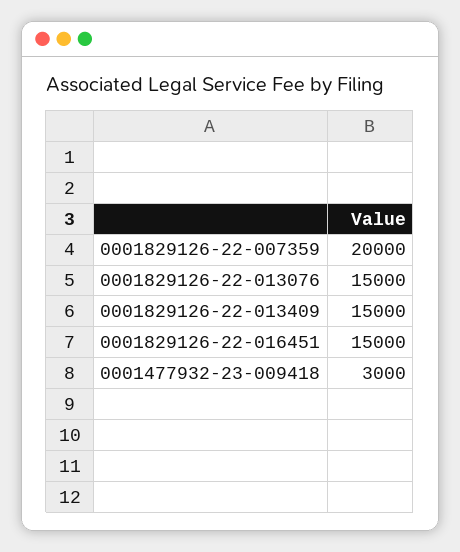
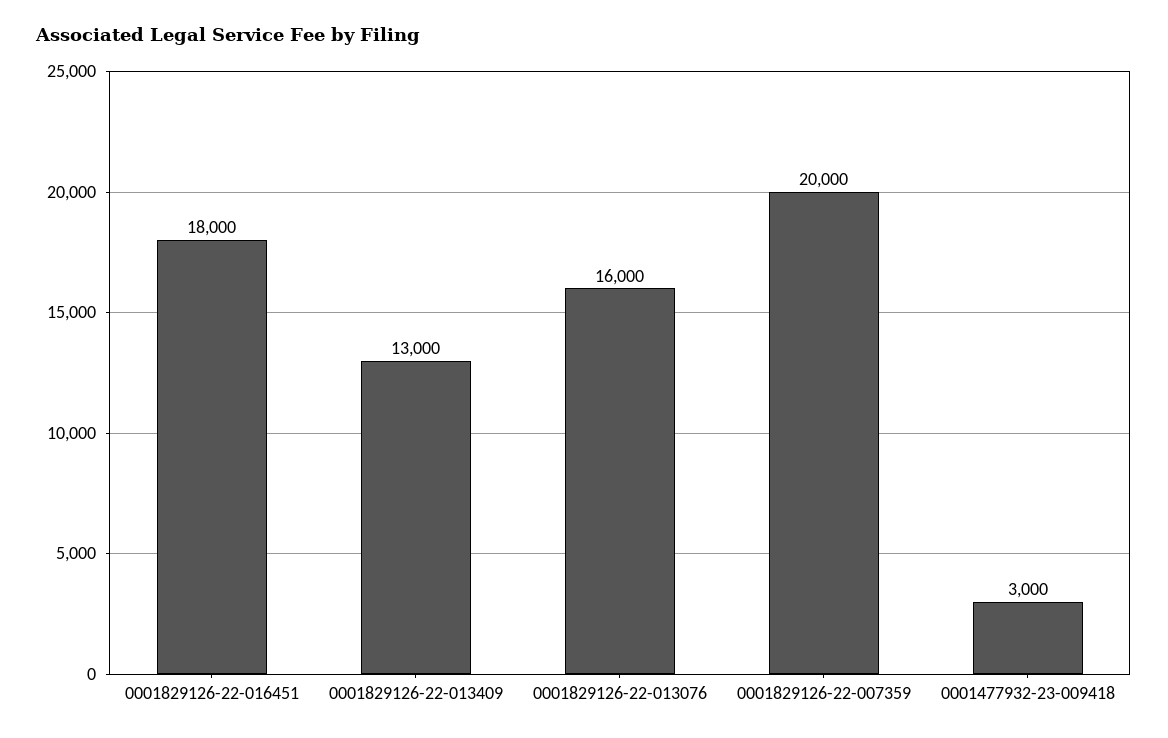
0001829126-22-013076: 15000 -> 16000
0001829126-22-013409: 15000 -> 13000
0001829126-22-016451: 15000 -> 18000

